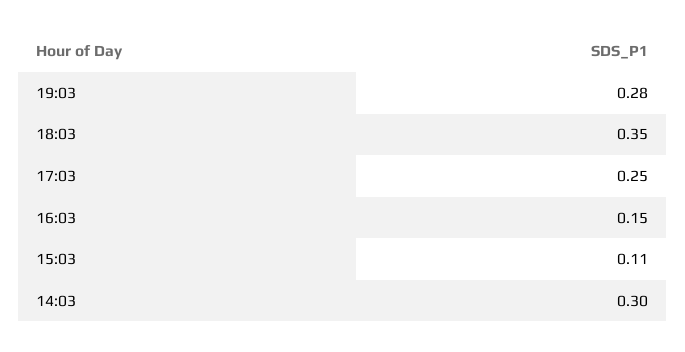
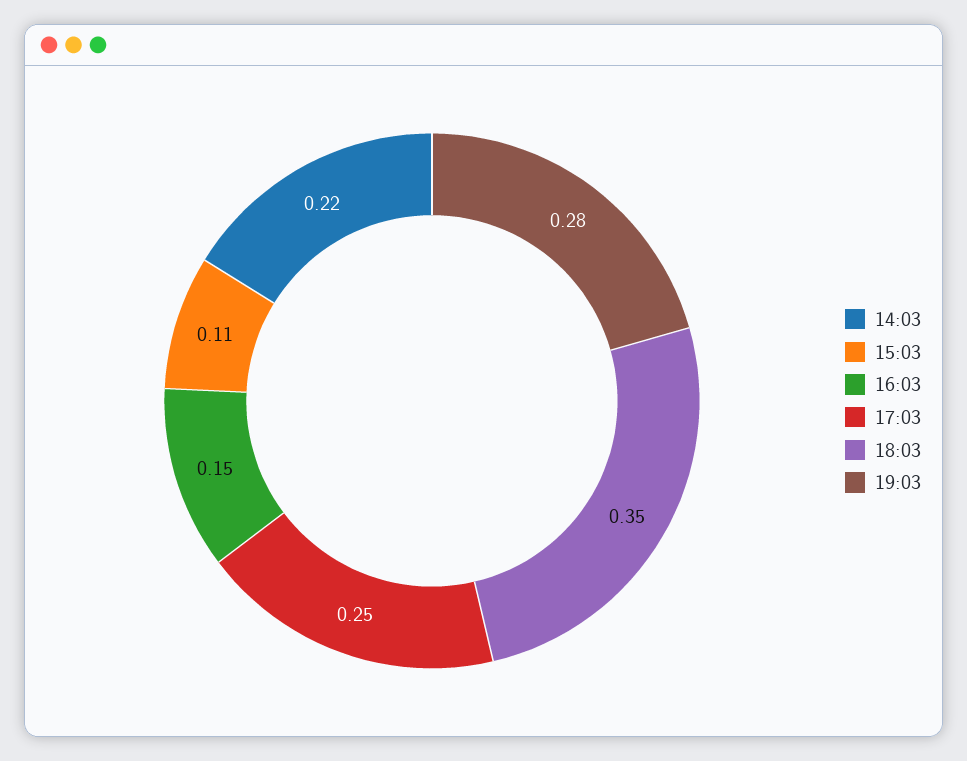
14:03: 0.3 -> 0.22

